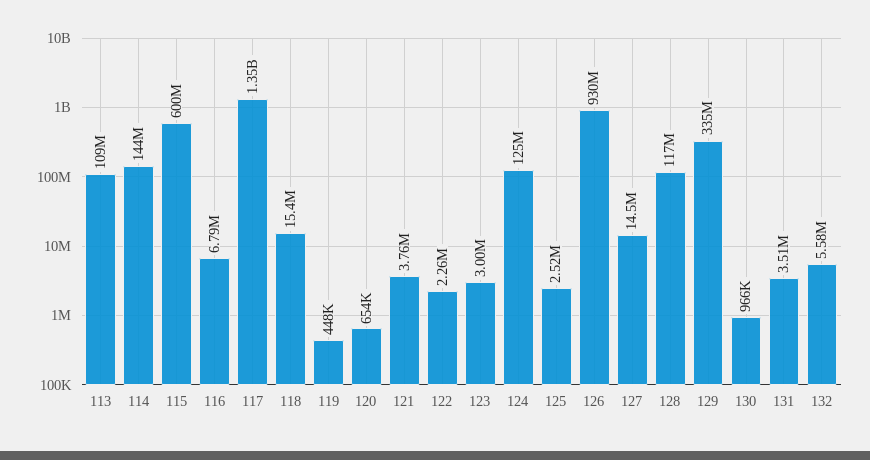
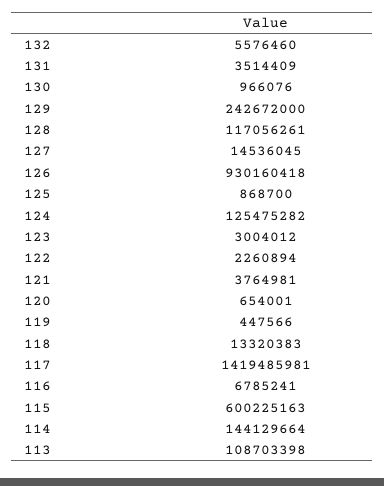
117: 1350000000 -> 1419485981
118: 15400000 -> 13320383
125: 2520000 -> 868700
129: 335000000 -> 242672000

